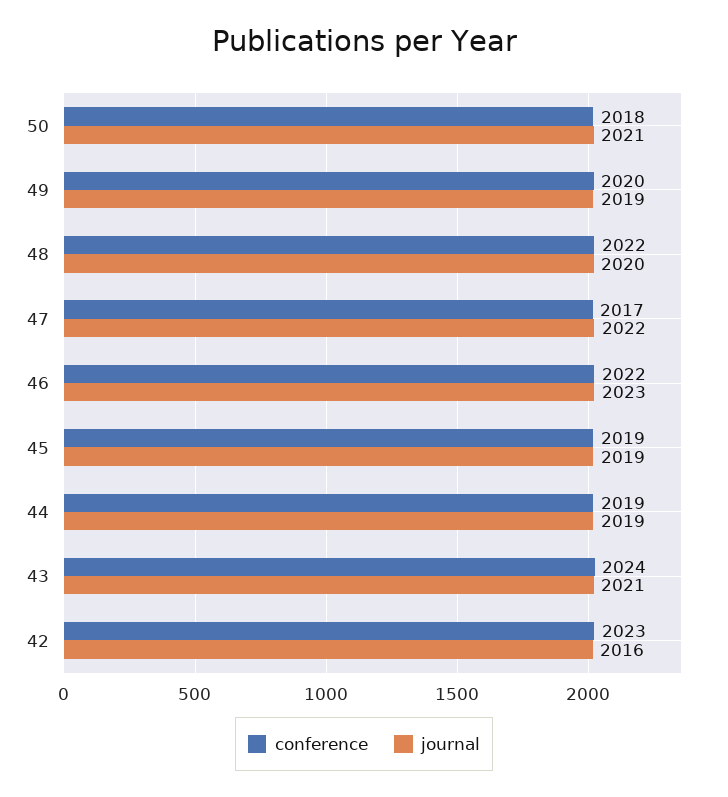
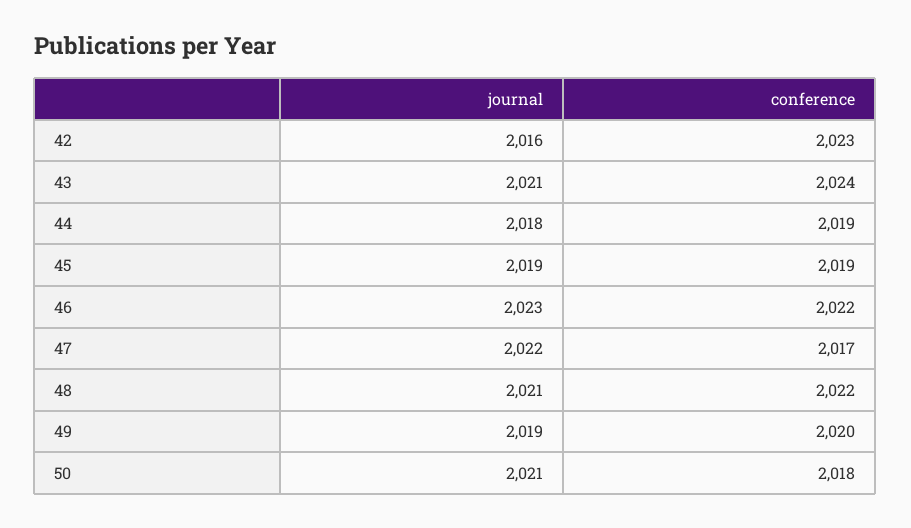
journal, 48: 2020 -> 2021
journal, 44: 2019 -> 2018

